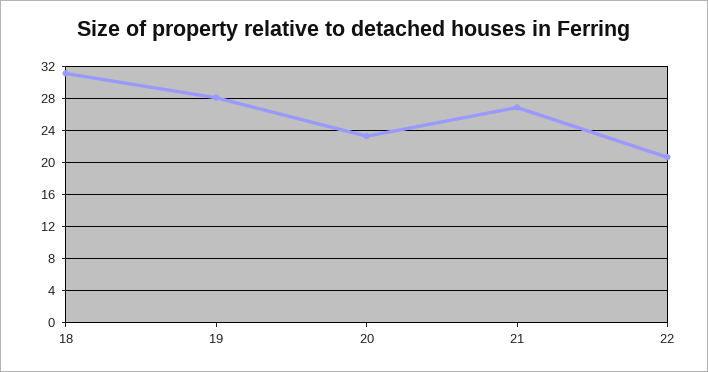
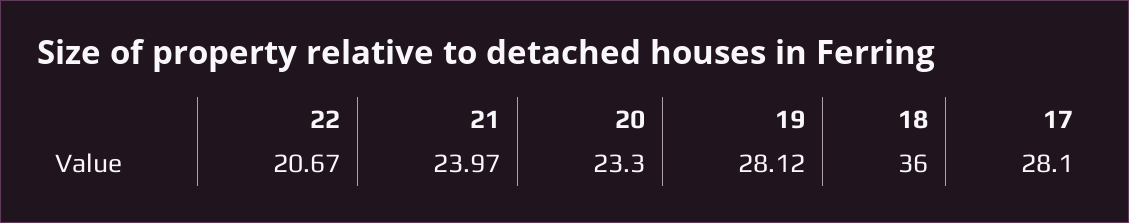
18: 31 -> 36
21: 27 -> 23.97
17: none -> 28.1

